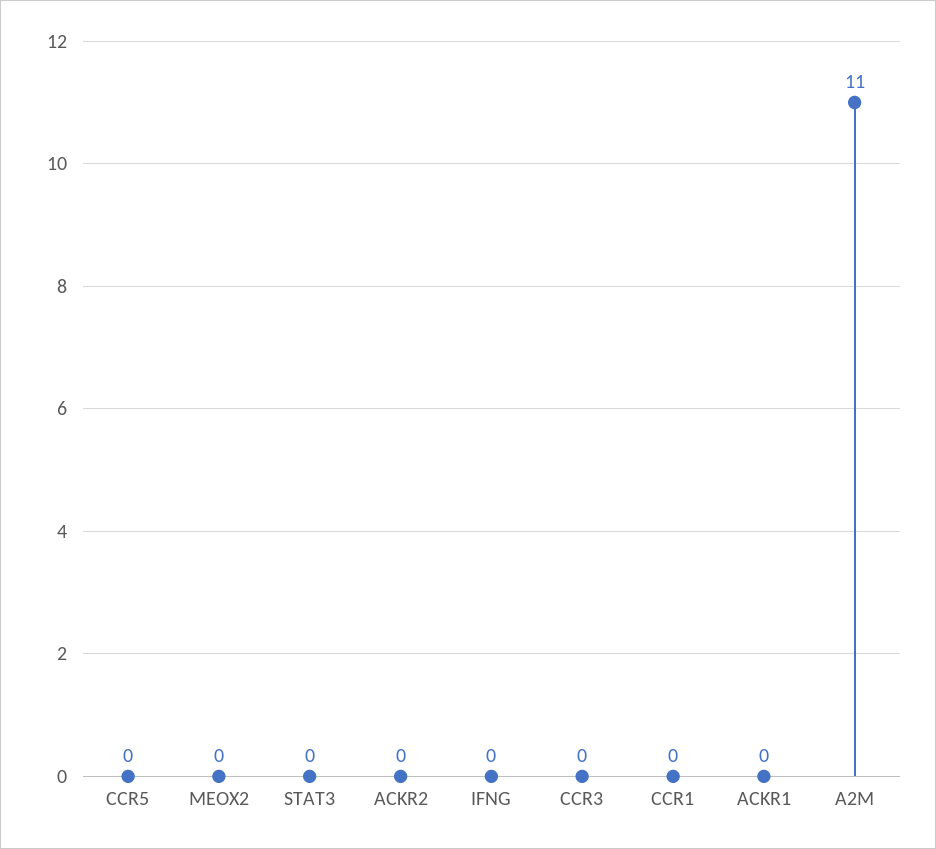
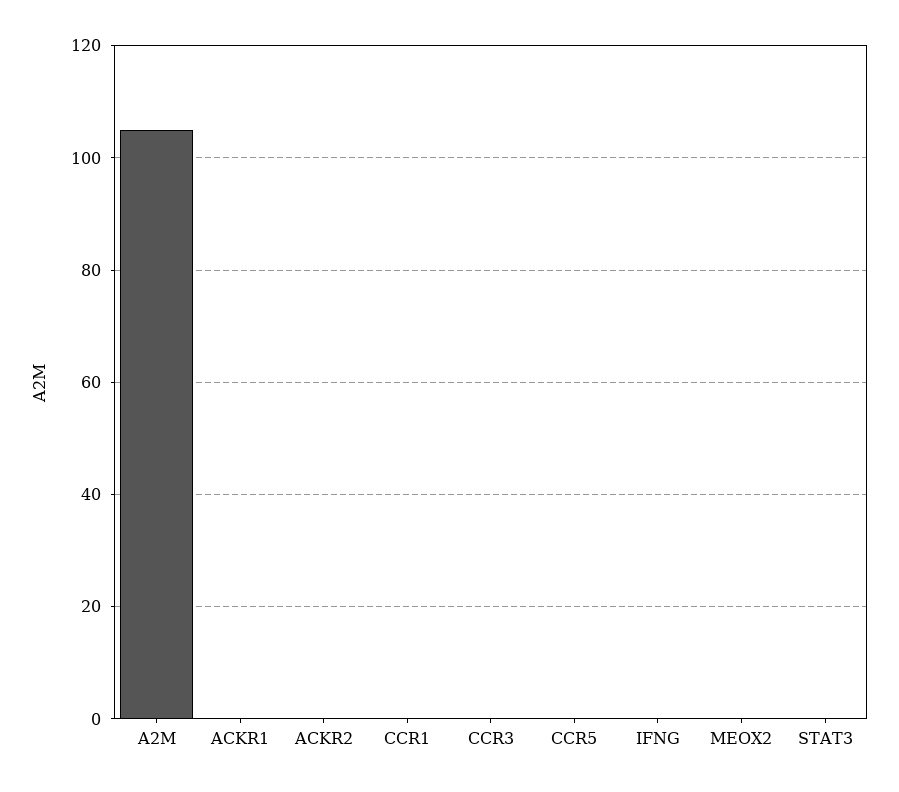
A2M: 11 -> 105

